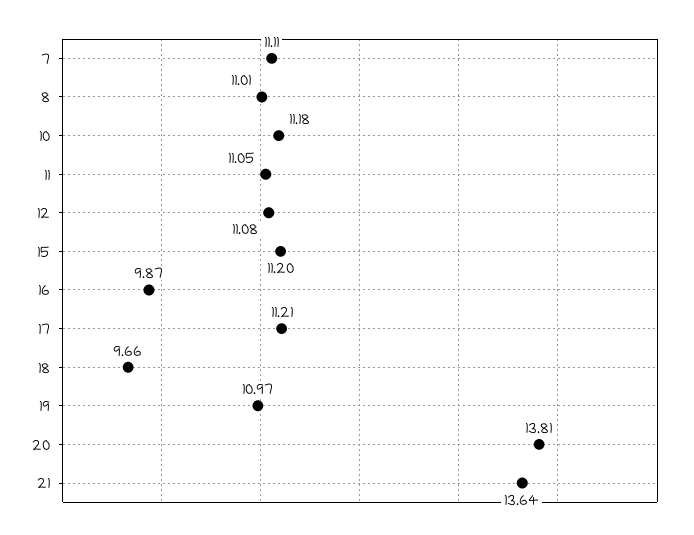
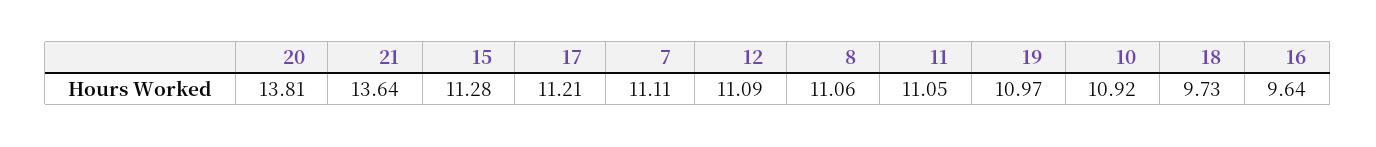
8: 11.01 -> 11.06
10: 11.18 -> 10.92
12: 11.08 -> 11.09
15: 11.2 -> 11.28
16: 9.87 -> 9.64
18: 9.66 -> 9.73

